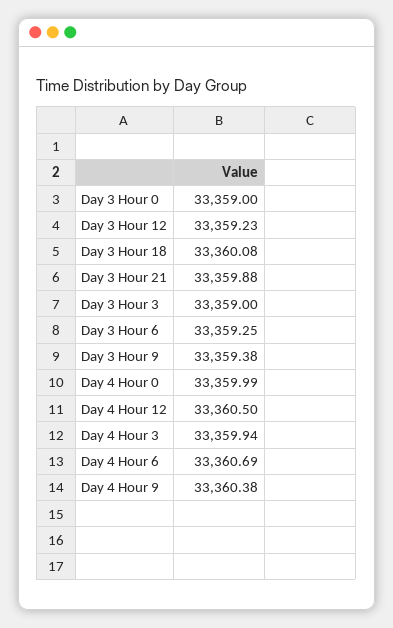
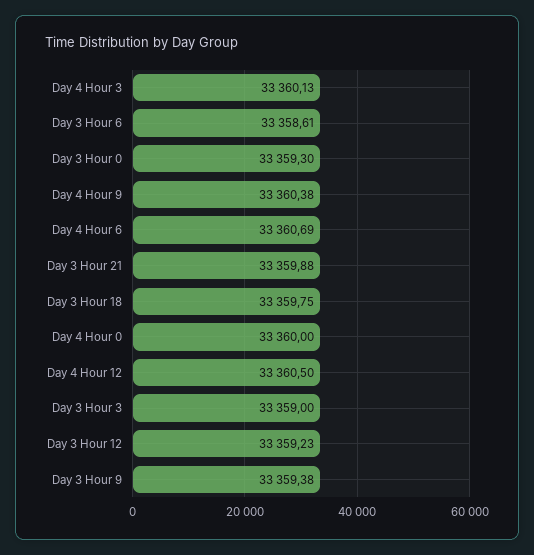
Day 3 Hour 0: 33359 -> 33359.3
Day 3 Hour 18: 33360.08 -> 33359.75
Day 3 Hour 6: 33359.25 -> 33358.61
Day 4 Hour 0: 33359.99 -> 33360
Day 4 Hour 3: 33359.94 -> 33360.13

